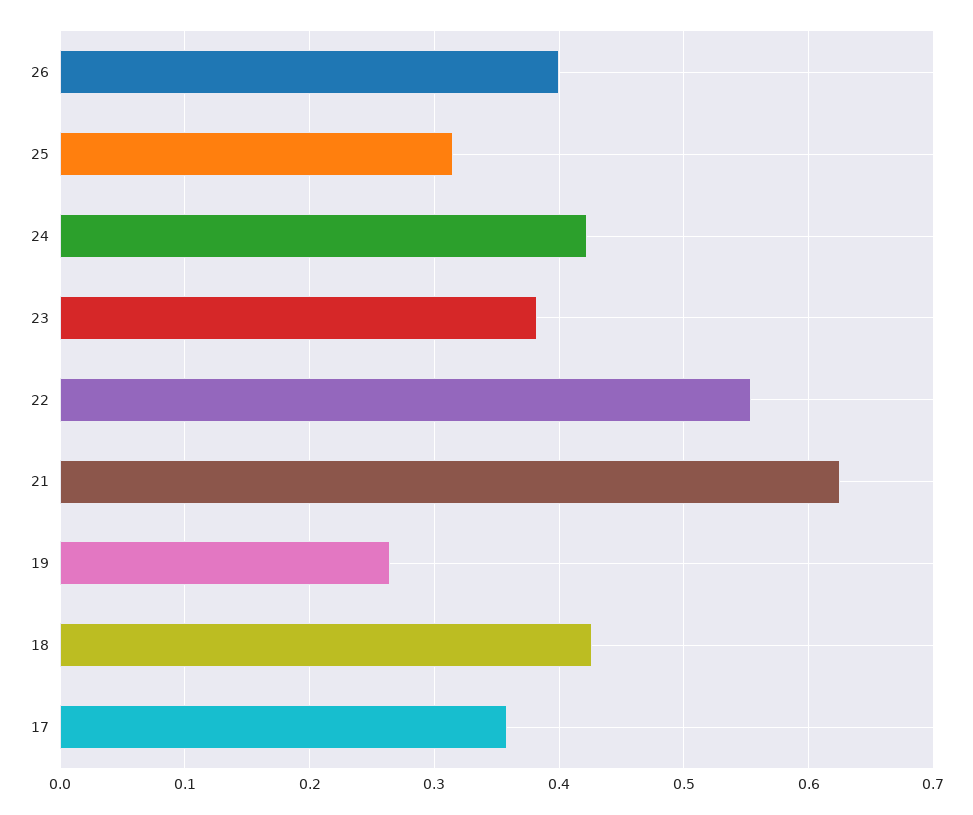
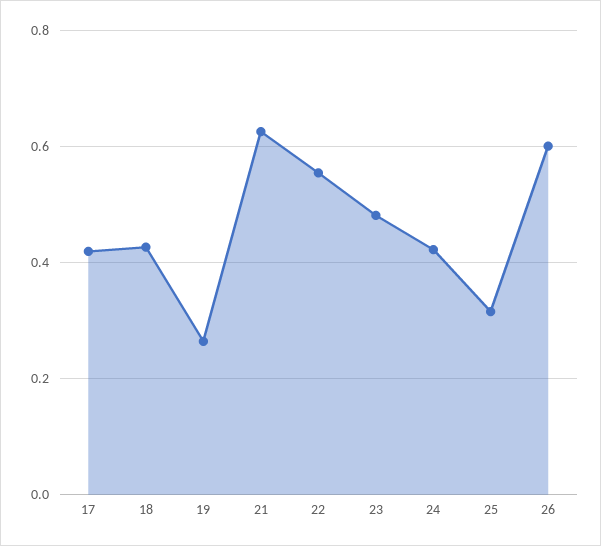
26: 0.4 -> 0.6
23: 0.38 -> 0.48
17: 0.36 -> 0.42

